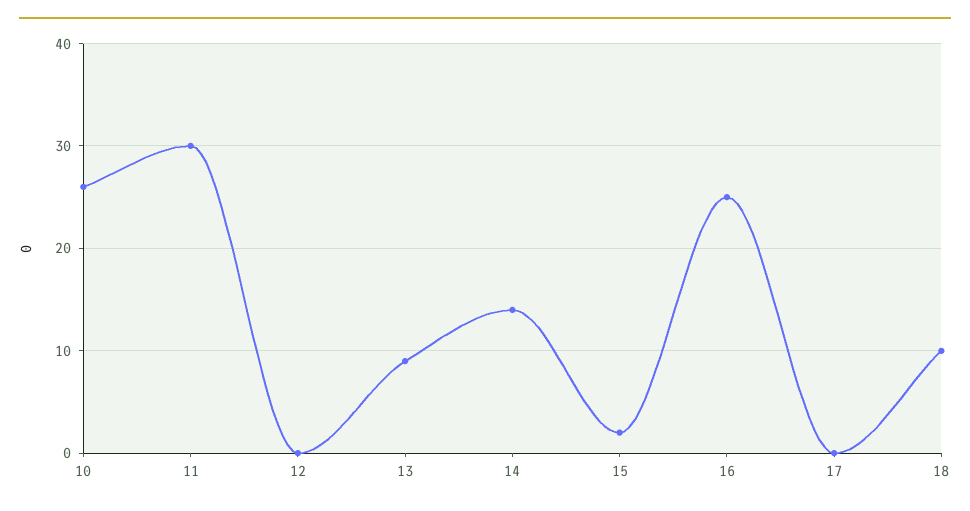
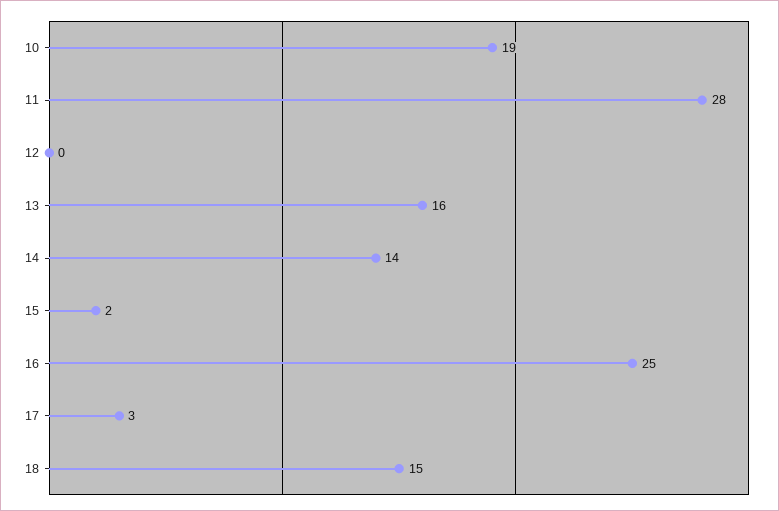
10: 26 -> 19
11: 30 -> 28
13: 9 -> 16
17: 0 -> 3
18: 10 -> 15

